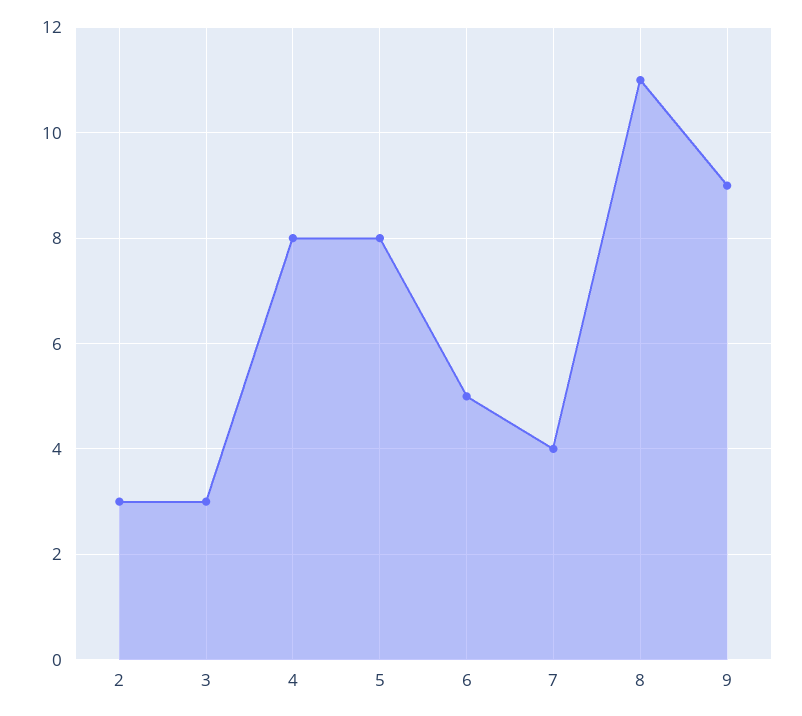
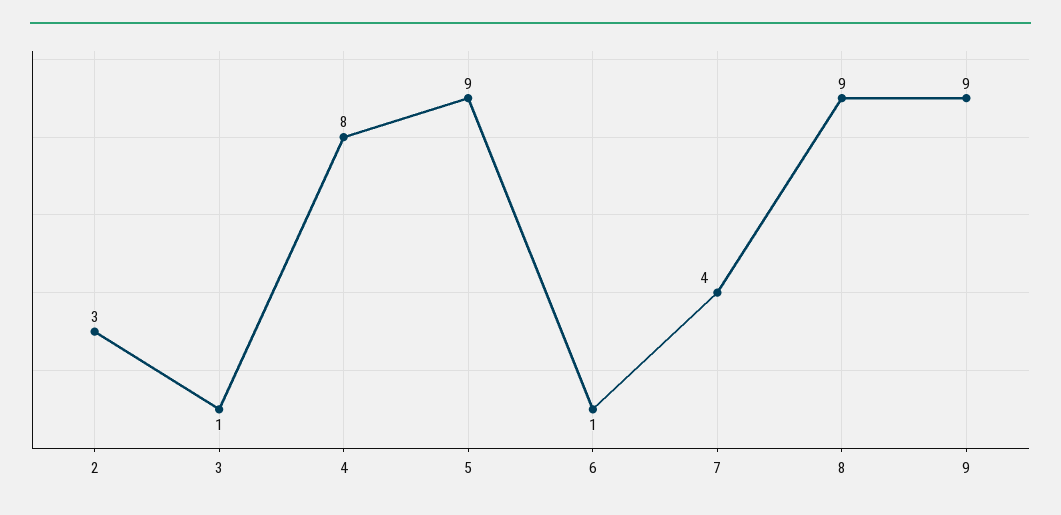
3: 3 -> 1
5: 8 -> 9
6: 5 -> 1
8: 11 -> 9

